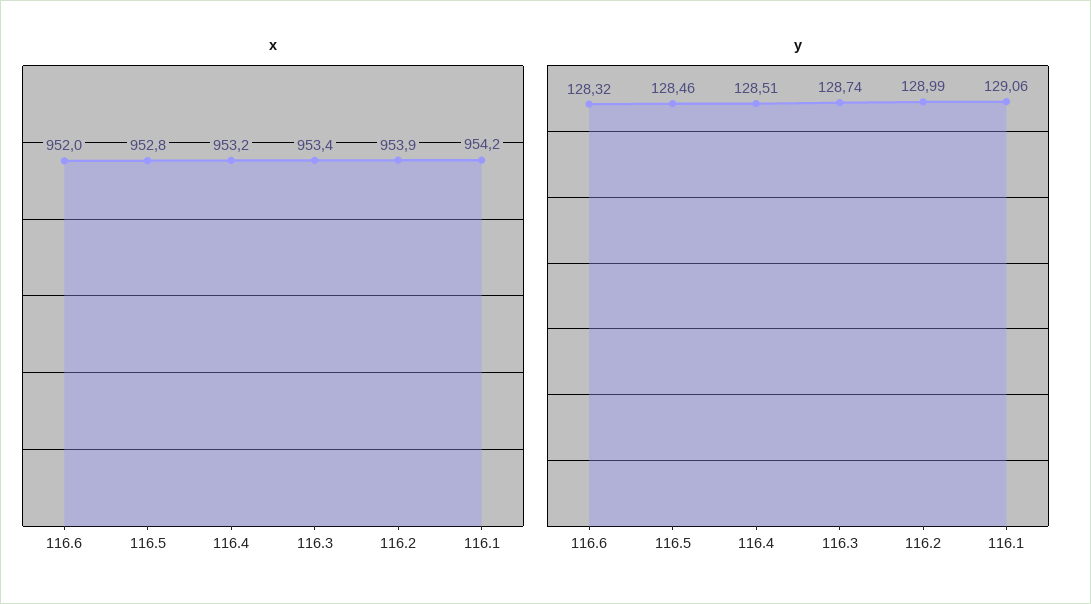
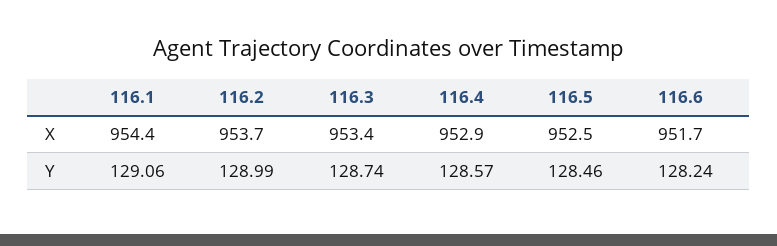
x, 116.6: 952 -> 951.7
x, 116.5: 952.8 -> 952.5
x, 116.4: 953.2 -> 952.9
x, 116.2: 953.9 -> 953.7
x, 116.1: 954.2 -> 954.4
y, 116.6: 128.32 -> 128.24
y, 116.4: 128.51 -> 128.57

